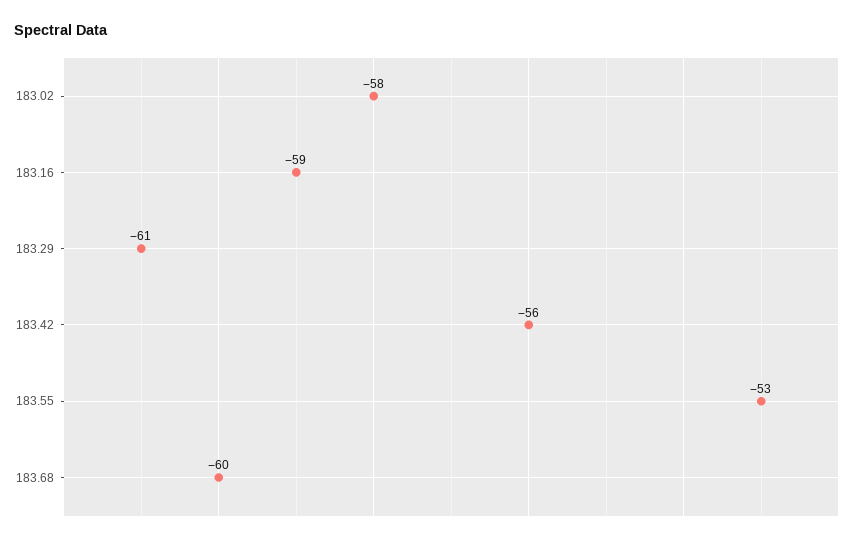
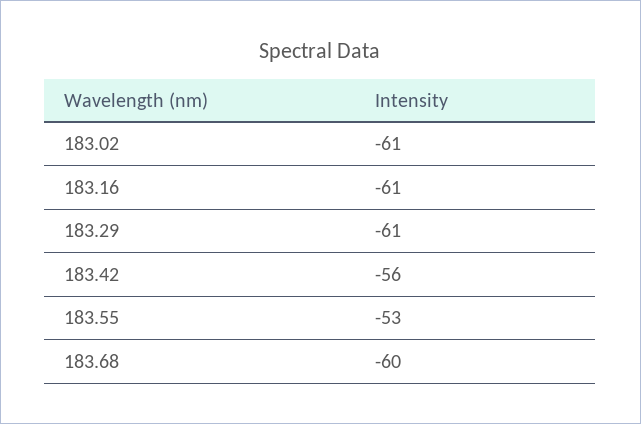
183.02: -58 -> -61
183.16: -59 -> -61

